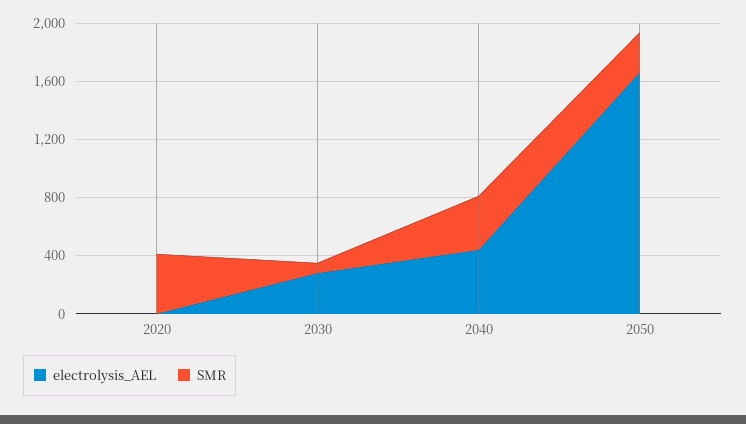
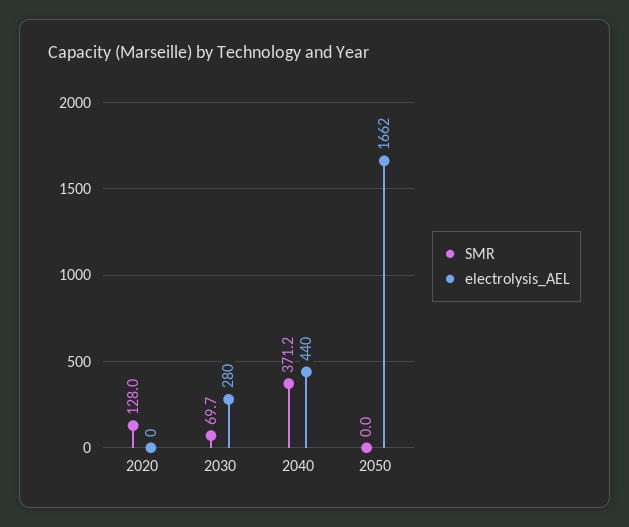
SMR, 2020: 400 -> 128
SMR, 2050: 300 -> 0

